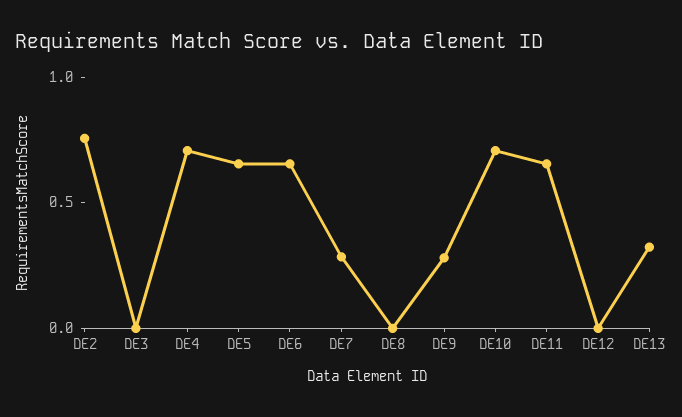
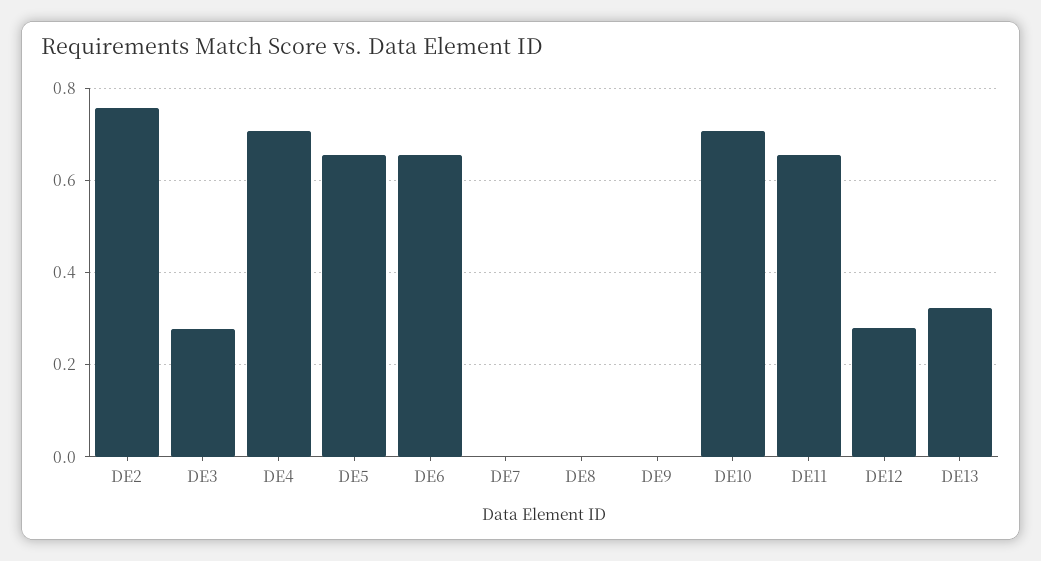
DE3: 0 -> 0.28
DE7: 0.3 -> 0
DE9: 0.3 -> 0
DE12: 0 -> 0.28

